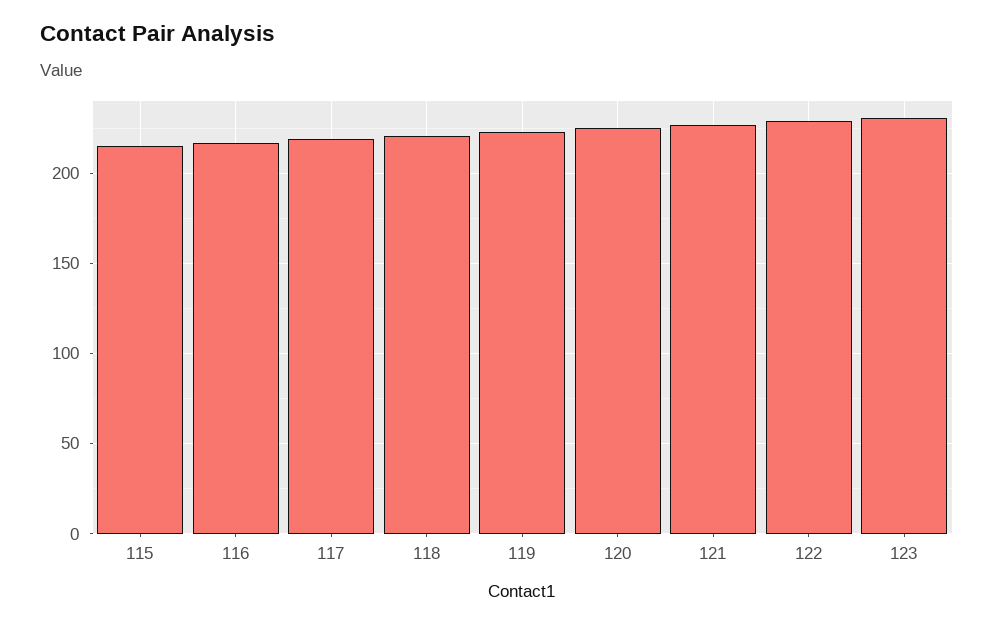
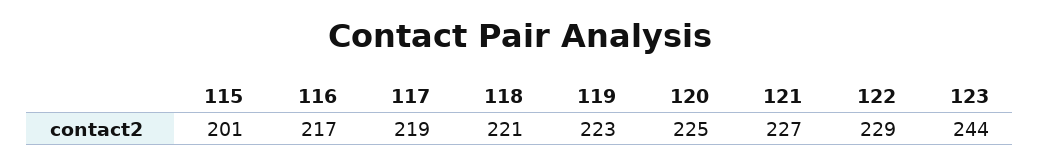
115: 215 -> 201
123: 230 -> 244

